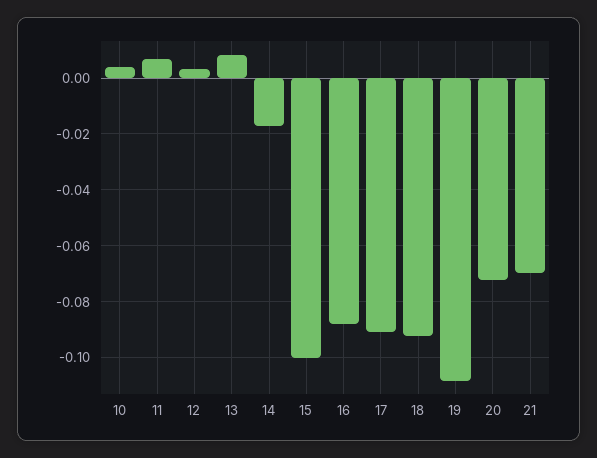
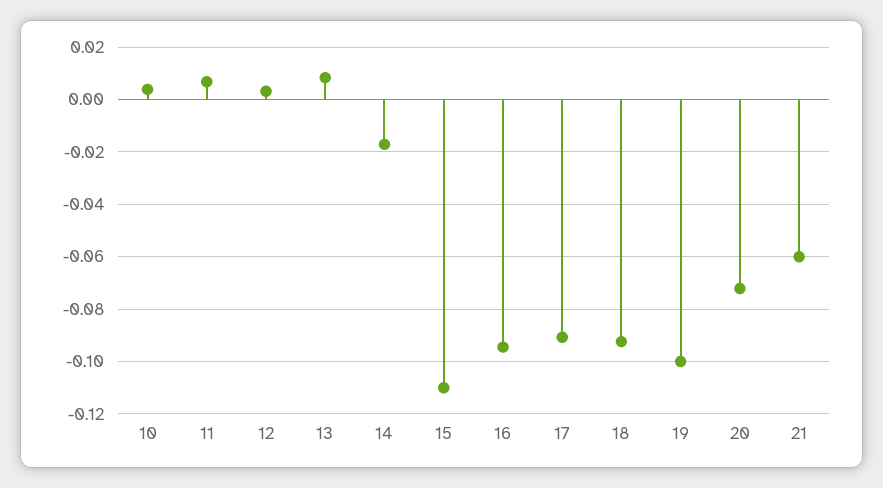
15: -0.1 -> -0.11
16: -0.0875 -> -0.095
19: -0.1075 -> -0.1
21: -0.07 -> -0.06

